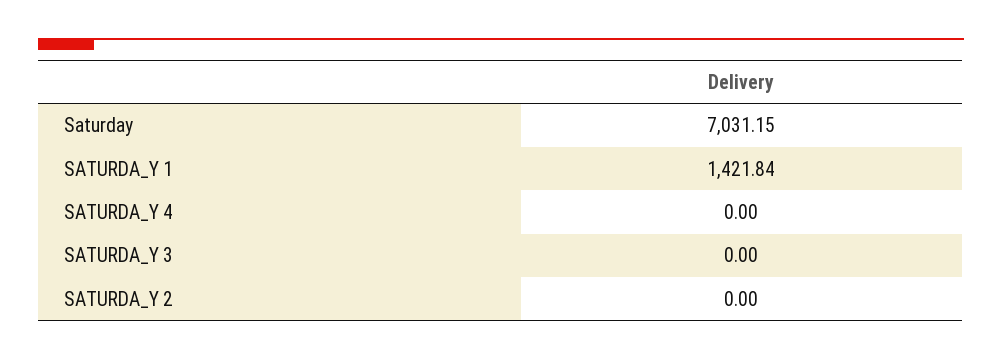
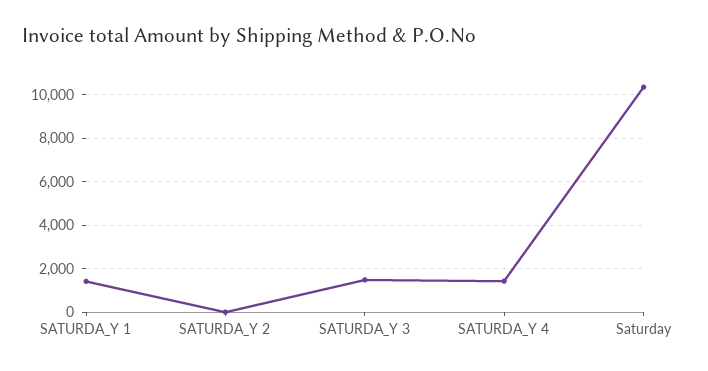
Saturday: 7031.15 -> 10500
SATURDA_Y 4: 0 -> 1500
SATURDA_Y 3: 0 -> 1500

